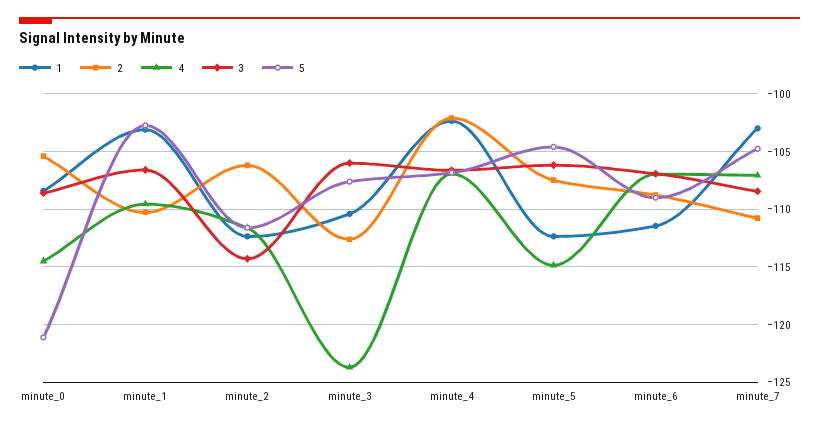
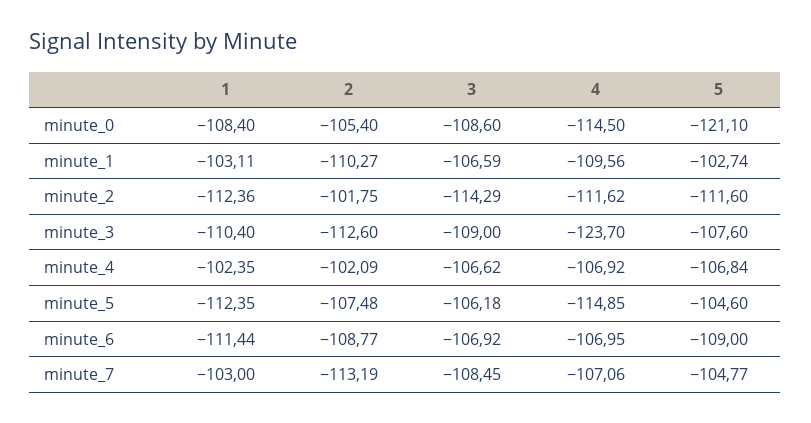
2, minute_2: -106 -> -101.75
3, minute_3: -106 -> -109
2, minute_7: -111 -> -113.19

